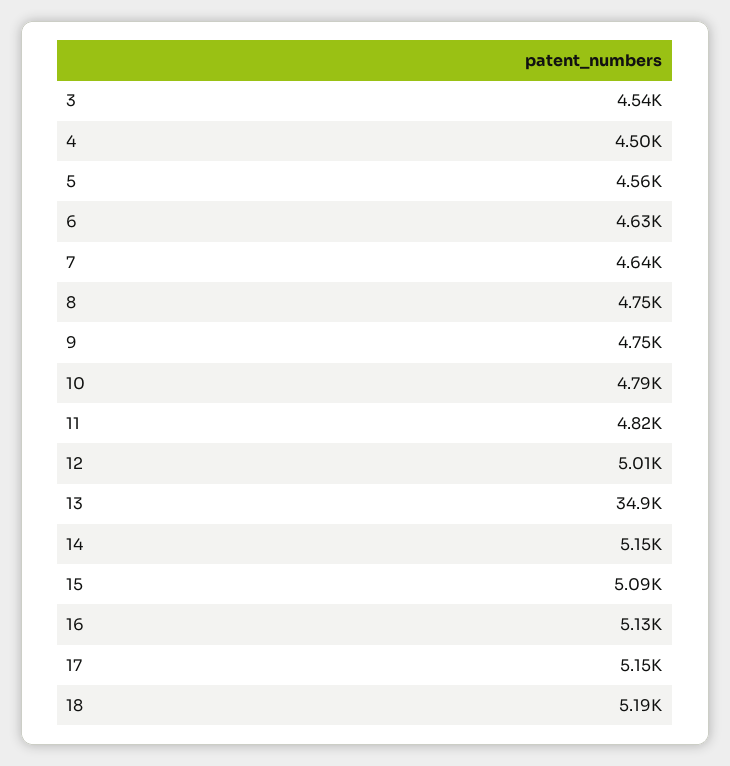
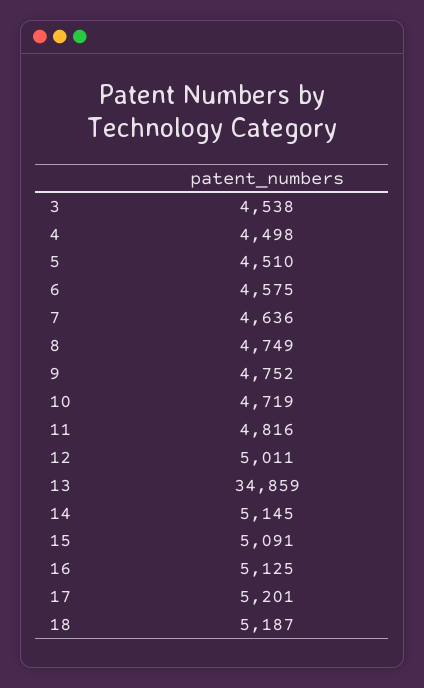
5: 4560 -> 4510
6: 4630 -> 4575
10: 4790 -> 4719
17: 5150 -> 5201

